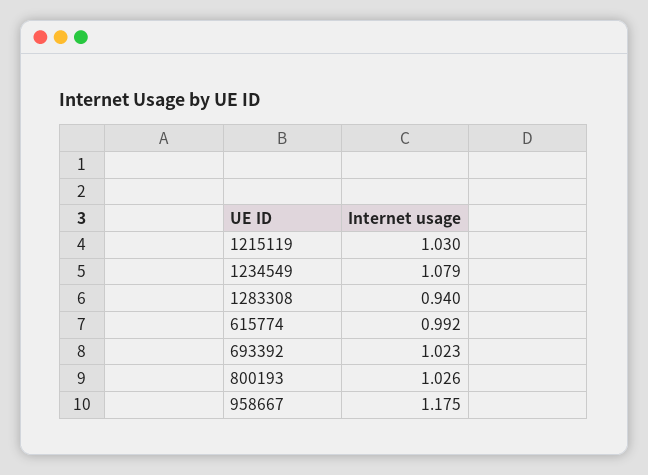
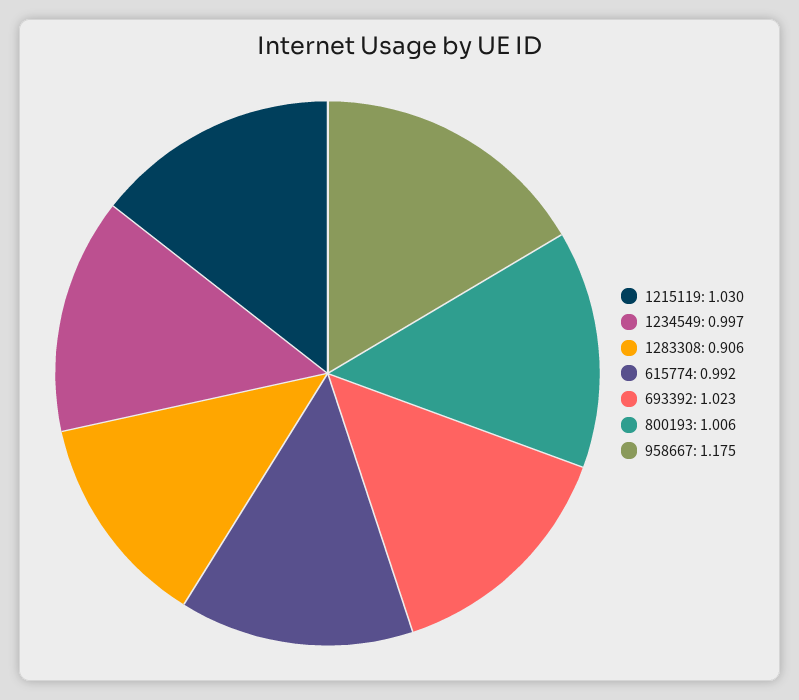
1234549: 1.079 -> 0.997
1283308: 0.94 -> 0.906
800193: 1.026 -> 1.006

